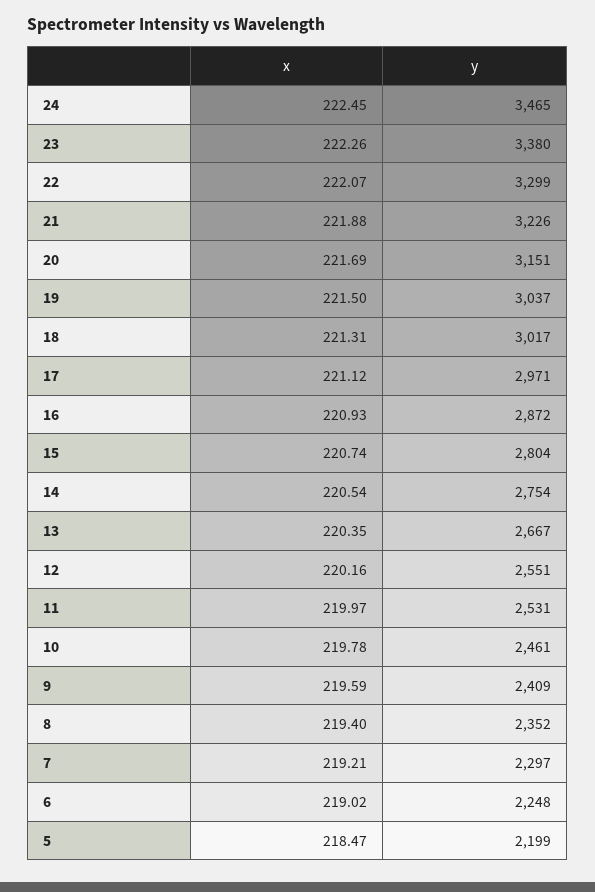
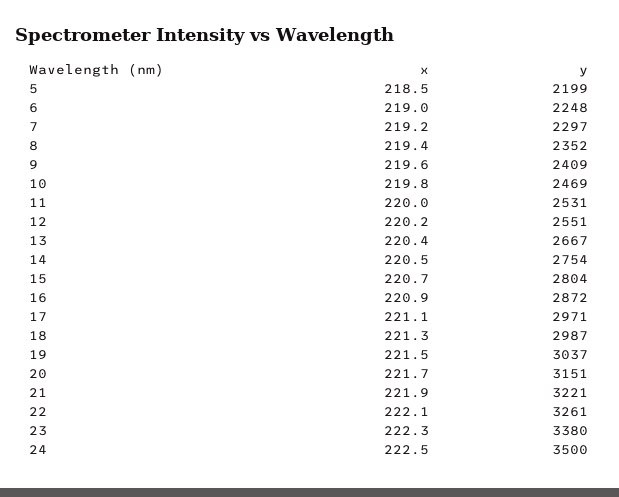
y, 24: 3465 -> 3500
y, 22: 3299 -> 3261
y, 21: 3226 -> 3221
y, 18: 3017 -> 2987
y, 10: 2461 -> 2469

